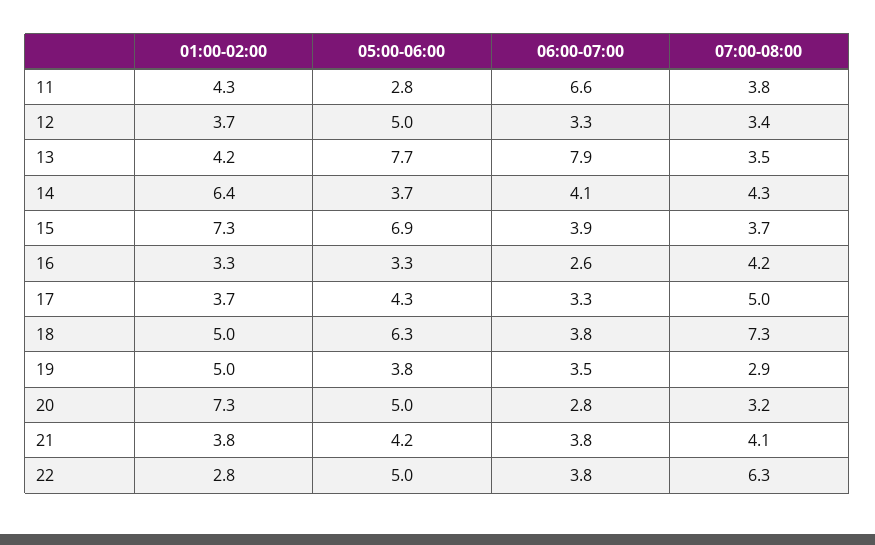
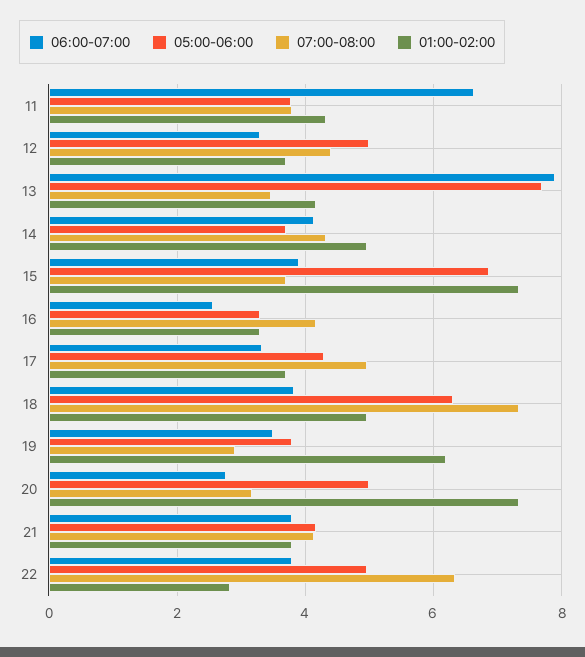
05:00-06:00, 11: 2.8 -> 3.8
07:00-08:00, 12: 3.4 -> 4.4
01:00-02:00, 14: 6.4 -> 5
01:00-02:00, 19: 5 -> 6.2

